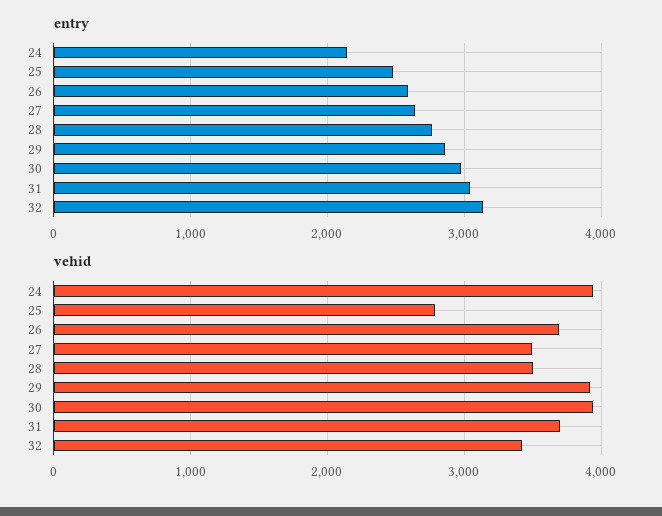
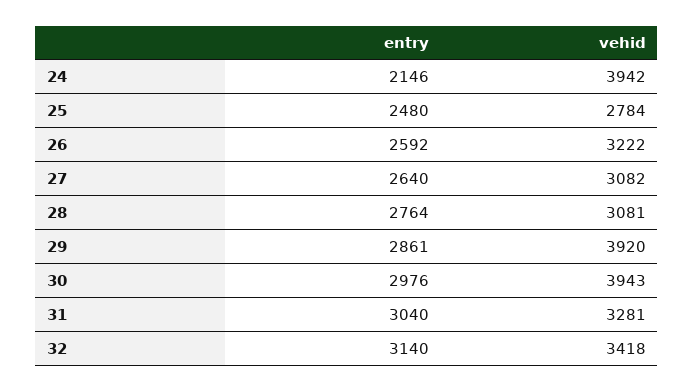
vehid, 26: 3700 -> 3222
vehid, 27: 3500 -> 3082
vehid, 28: 3500 -> 3081
vehid, 31: 3700 -> 3281

